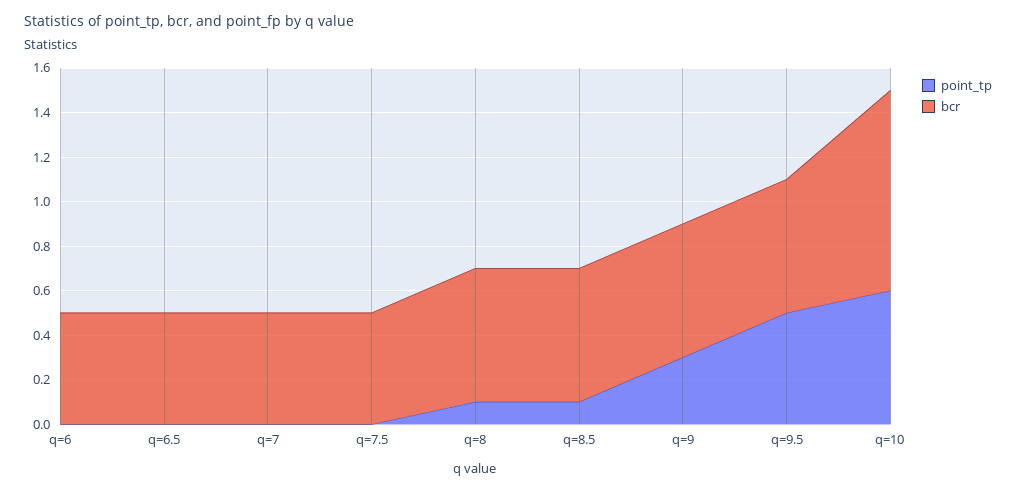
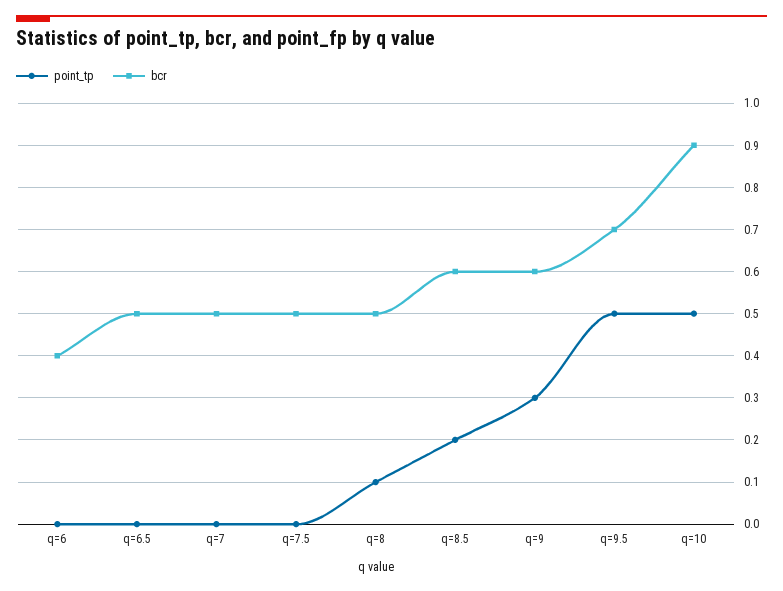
bcr, q=6: 0.5 -> 0.4
bcr, q=8: 0.6 -> 0.5
point_tp, q=8.5: 0.1 -> 0.2
bcr, q=9.5: 0.6 -> 0.7
point_tp, q=10: 0.6 -> 0.5

